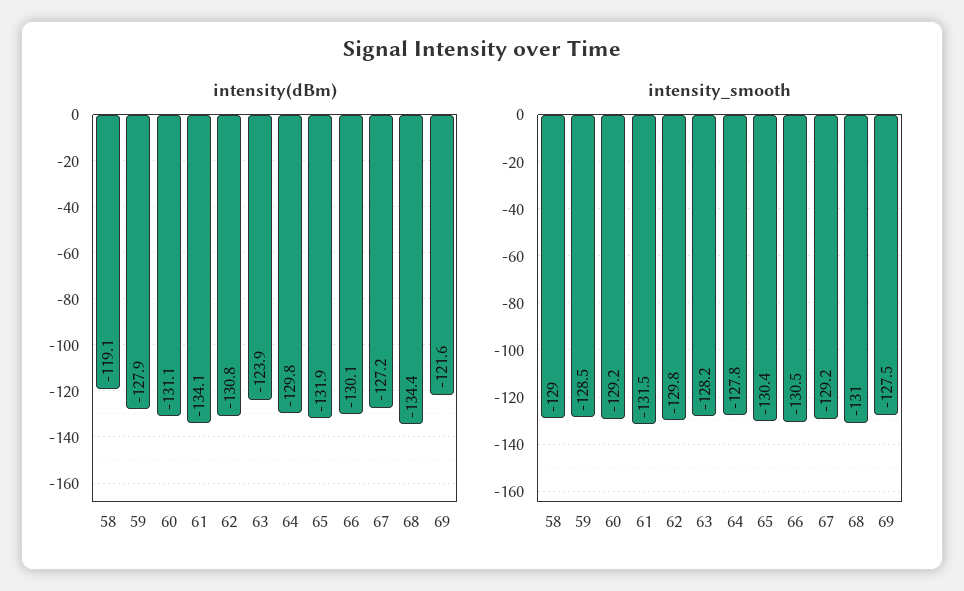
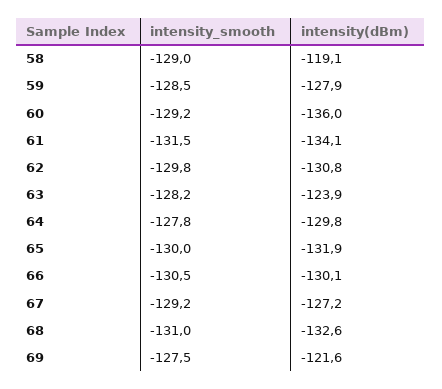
intensity(dBm), 60: -131.1 -> -136
intensity(dBm), 68: -134.4 -> -132.6
intensity_smooth, 65: -130.4 -> -130

